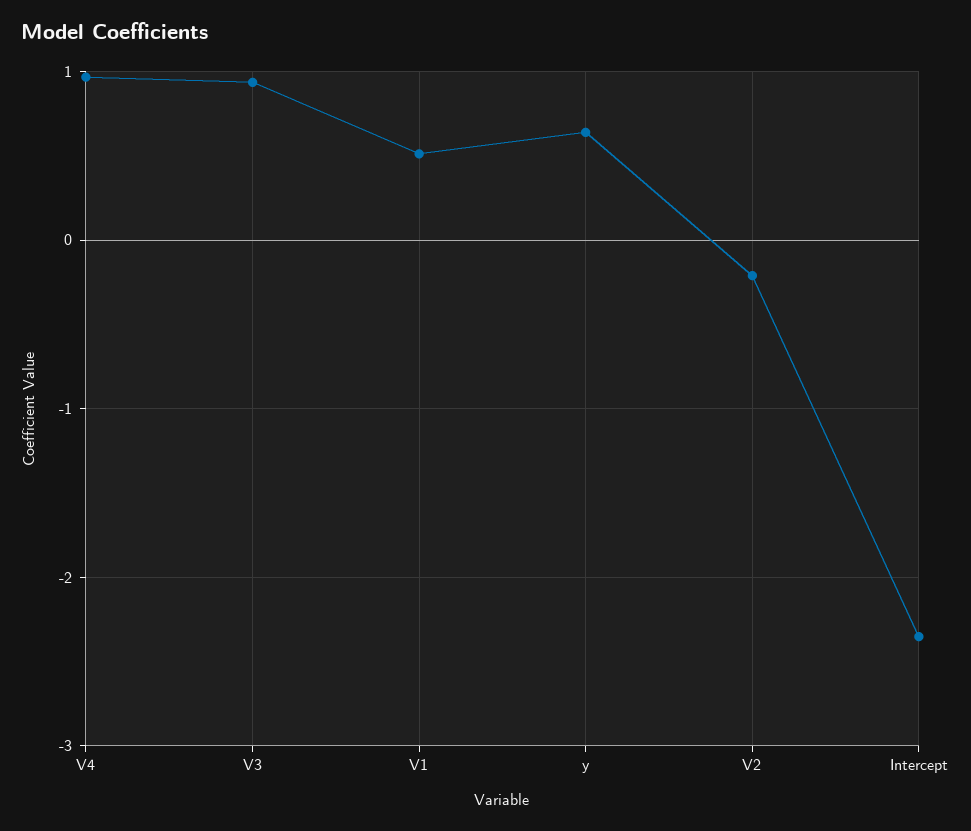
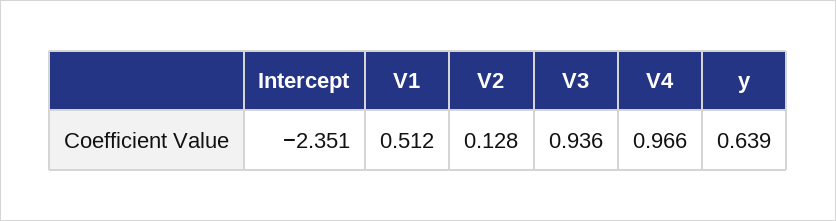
V2: -0.2 -> 0.128

